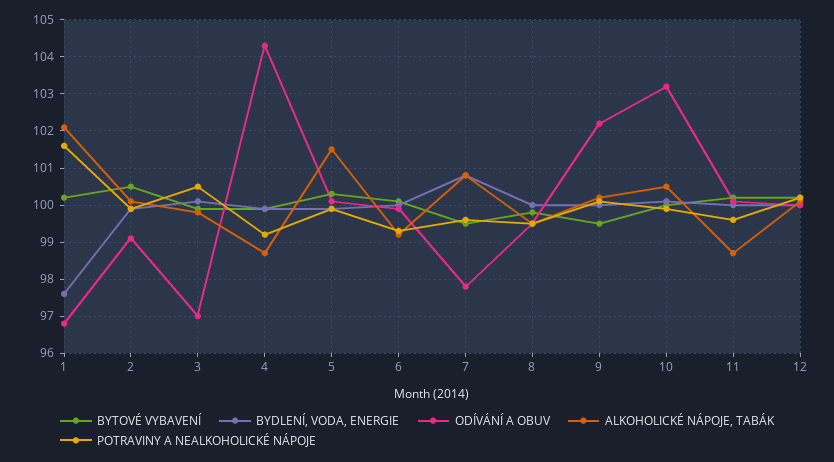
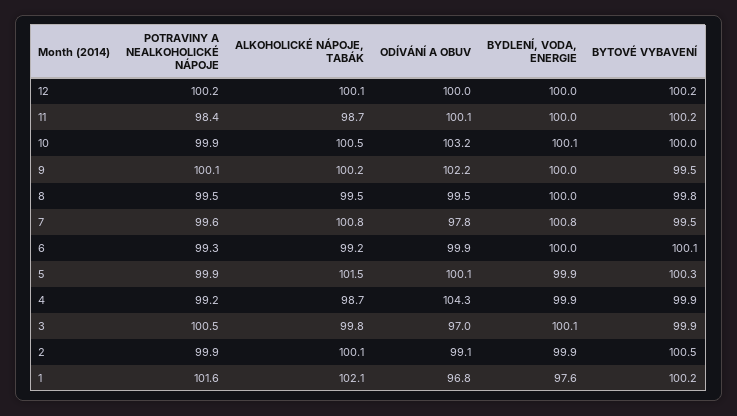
POTRAVINY A NEALKOHOLICKÉ NÁPOJE, 11: 99.5 -> 98.4

